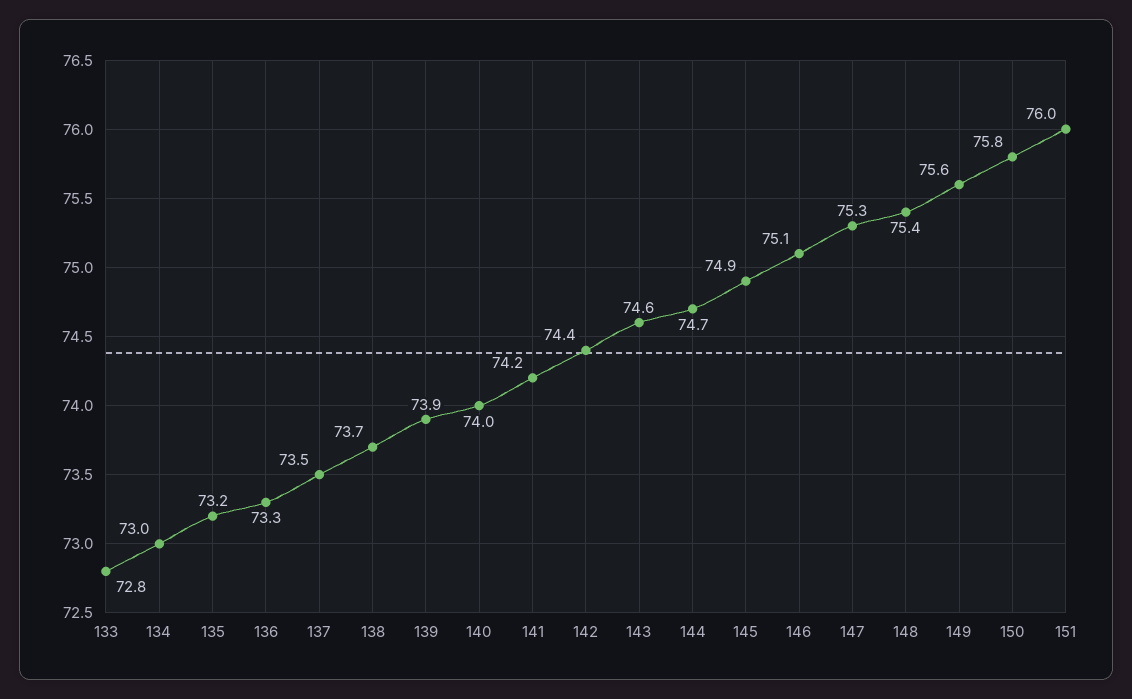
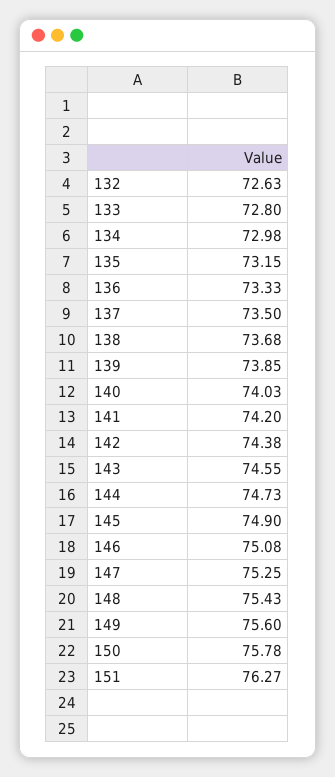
151: 76 -> 76.27
132: none -> 72.63

